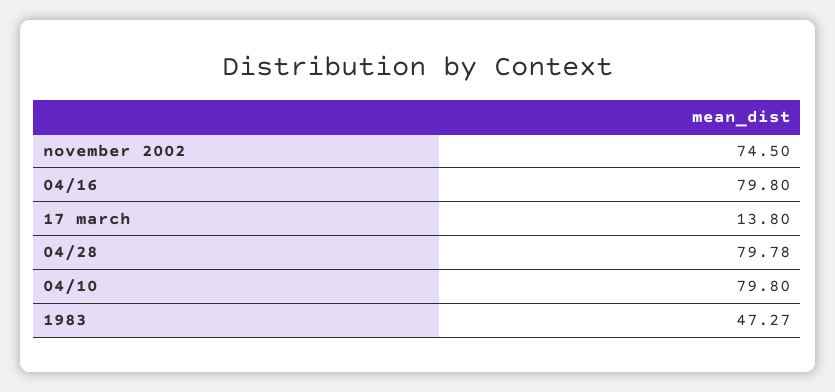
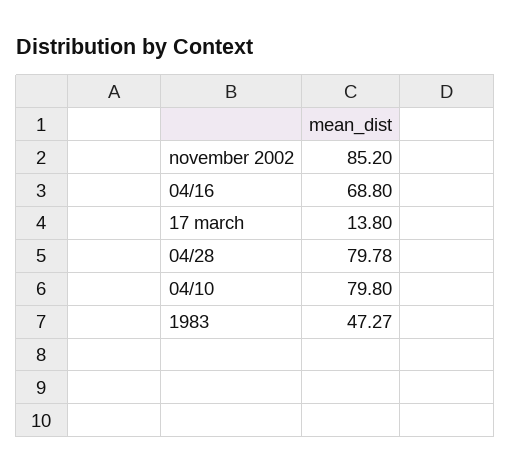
november 2002: 74.5 -> 85.2
04/16: 79.8 -> 68.8

